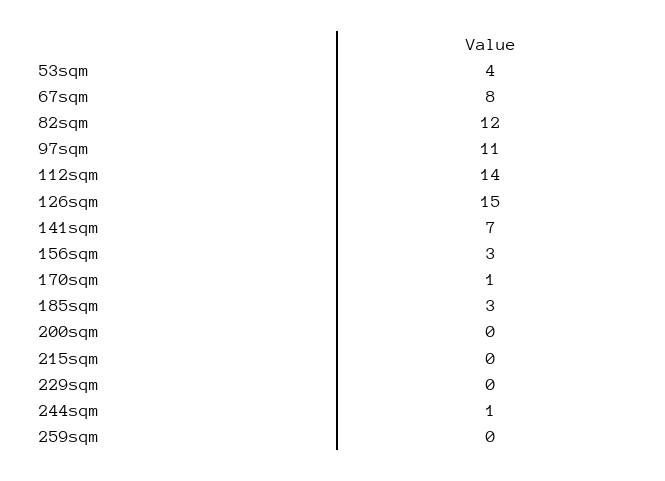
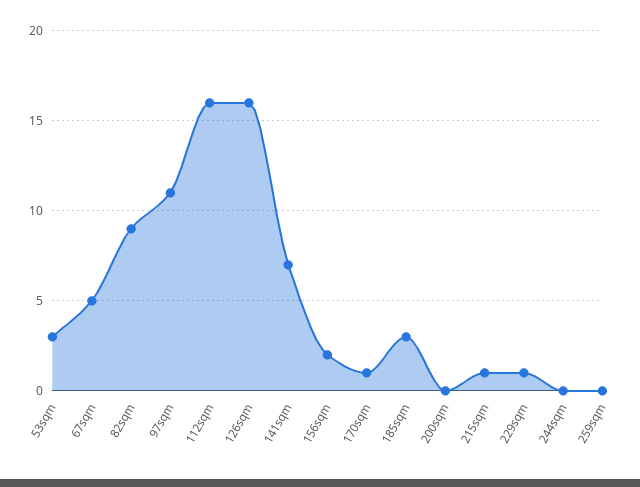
53sqm: 4 -> 3
67sqm: 8 -> 5
82sqm: 12 -> 9
112sqm: 14 -> 16
126sqm: 15 -> 16
156sqm: 3 -> 2
215sqm: 0 -> 1
229sqm: 0 -> 1
244sqm: 1 -> 0

